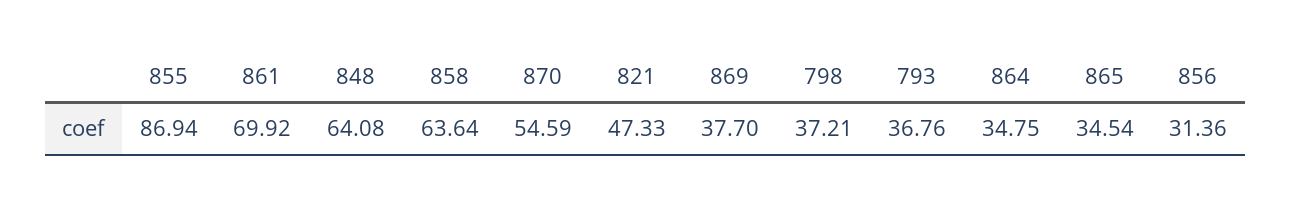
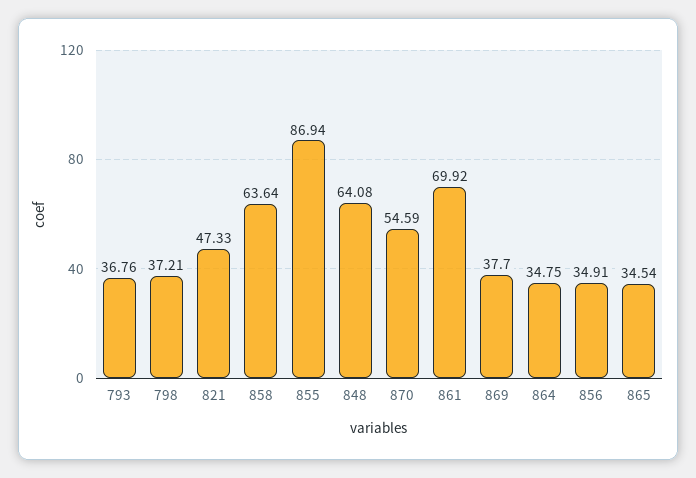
856: 31.36 -> 34.91

